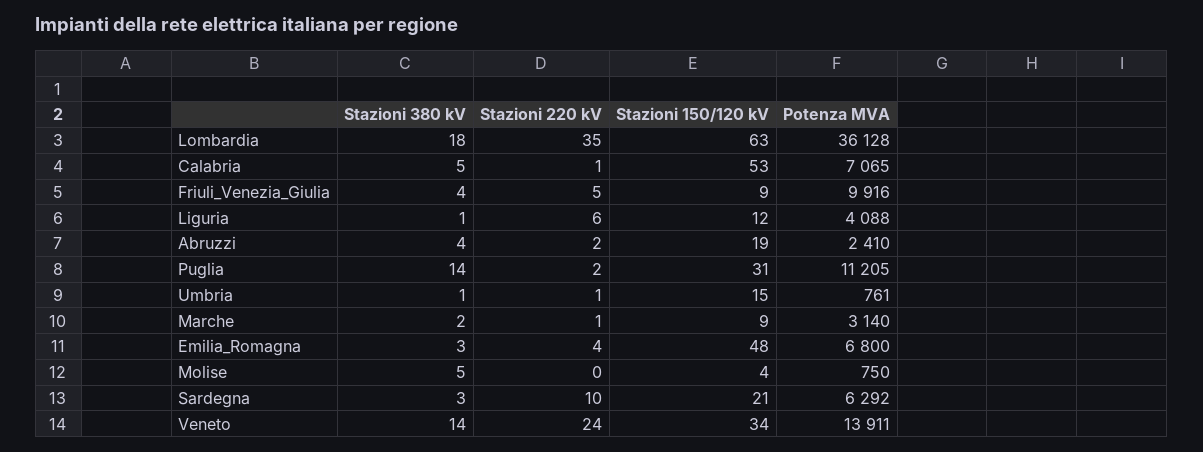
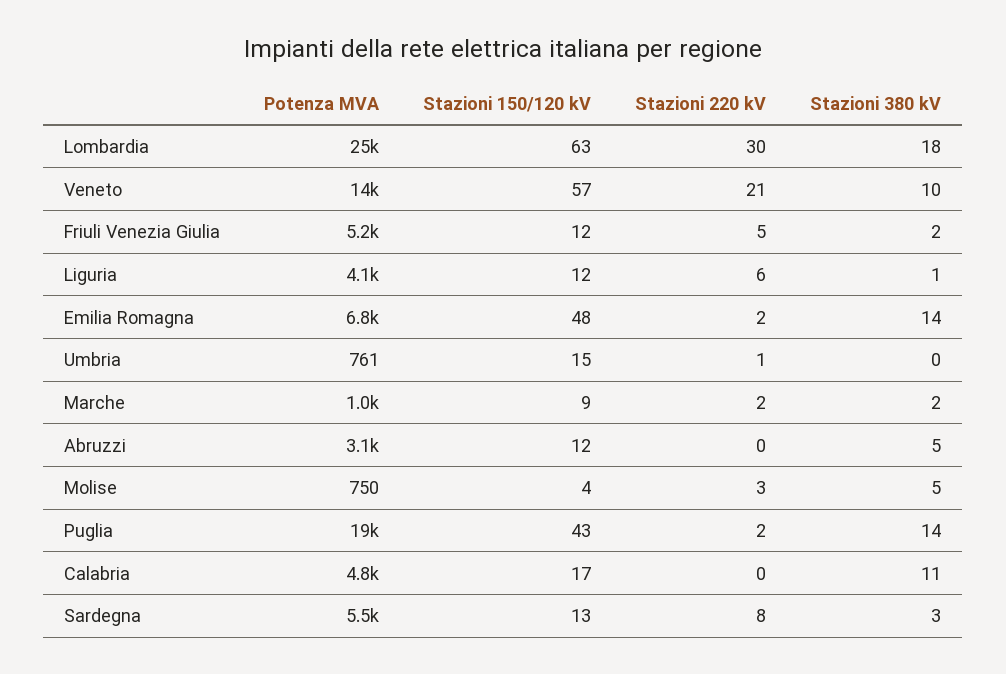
Stazioni 220 kV, Lombardia: 35 -> 30
Potenza MVA, Lombardia: 36128 -> 25000
Stazioni 380 kV, Calabria: 5 -> 11
Stazioni 220 kV, Calabria: 1 -> 0
Stazioni 150/120 kV, Calabria: 53 -> 17
Potenza MVA, Calabria: 7065 -> 4800
Stazioni 380 kV, Friuli_Venezia_Giulia: 4 -> 2
Stazioni 150/120 kV, Friuli_Venezia_Giulia: 9 -> 12
Potenza MVA, Friuli_Venezia_Giulia: 9916 -> 5200
Stazioni 380 kV, Abruzzi: 4 -> 5
Stazioni 220 kV, Abruzzi: 2 -> 0
Stazioni 150/120 kV, Abruzzi: 19 -> 12
Potenza MVA, Abruzzi: 2410 -> 3100
Stazioni 150/120 kV, Puglia: 31 -> 43
Potenza MVA, Puglia: 11205 -> 19000
Stazioni 380 kV, Umbria: 1 -> 0
Stazioni 220 kV, Marche: 1 -> 2
Potenza MVA, Marche: 3140 -> 1000
Stazioni 380 kV, Emilia_Romagna: 3 -> 14
Stazioni 220 kV, Emilia_Romagna: 4 -> 2
Stazioni 220 kV, Molise: 0 -> 3
Stazioni 220 kV, Sardegna: 10 -> 8
Stazioni 150/120 kV, Sardegna: 21 -> 13
Potenza MVA, Sardegna: 6292 -> 5500
Stazioni 380 kV, Veneto: 14 -> 10
Stazioni 220 kV, Veneto: 24 -> 21
Stazioni 150/120 kV, Veneto: 34 -> 57

